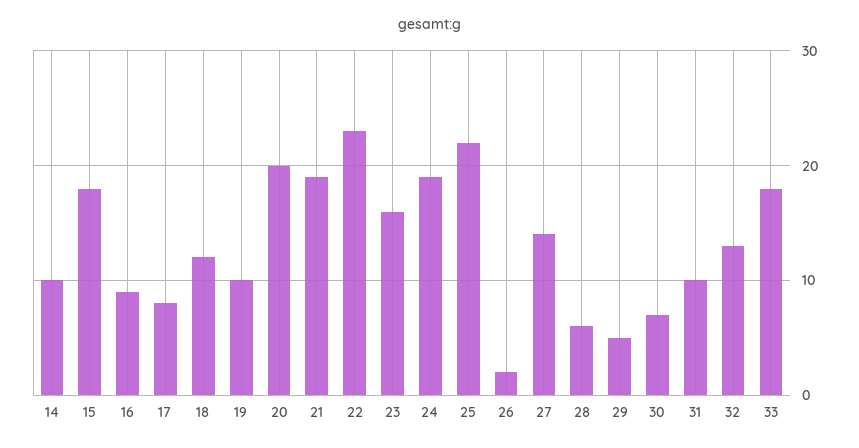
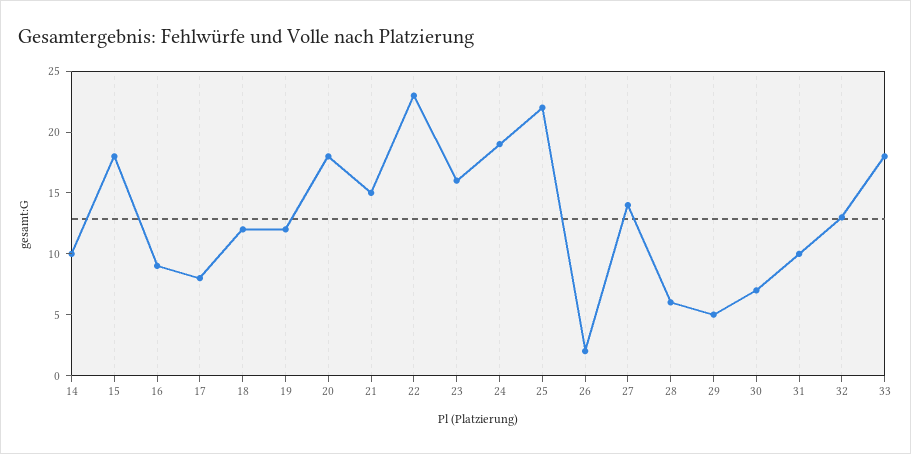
19: 10 -> 12
20: 20 -> 18
21: 19 -> 15

